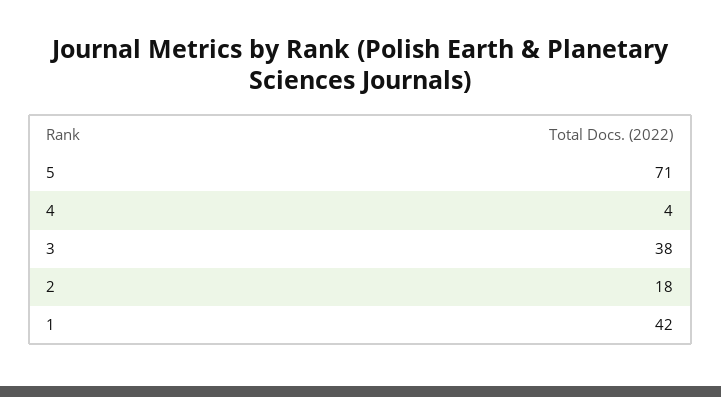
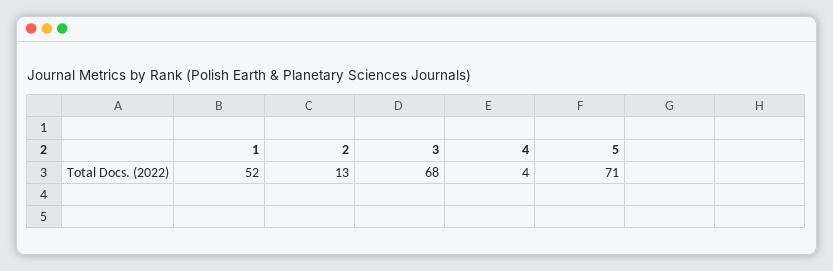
3: 38 -> 68
2: 18 -> 13
1: 42 -> 52

